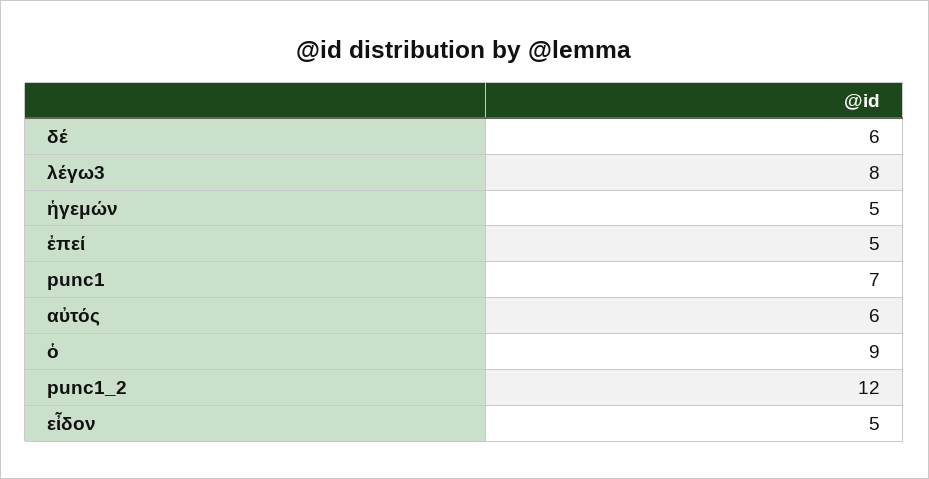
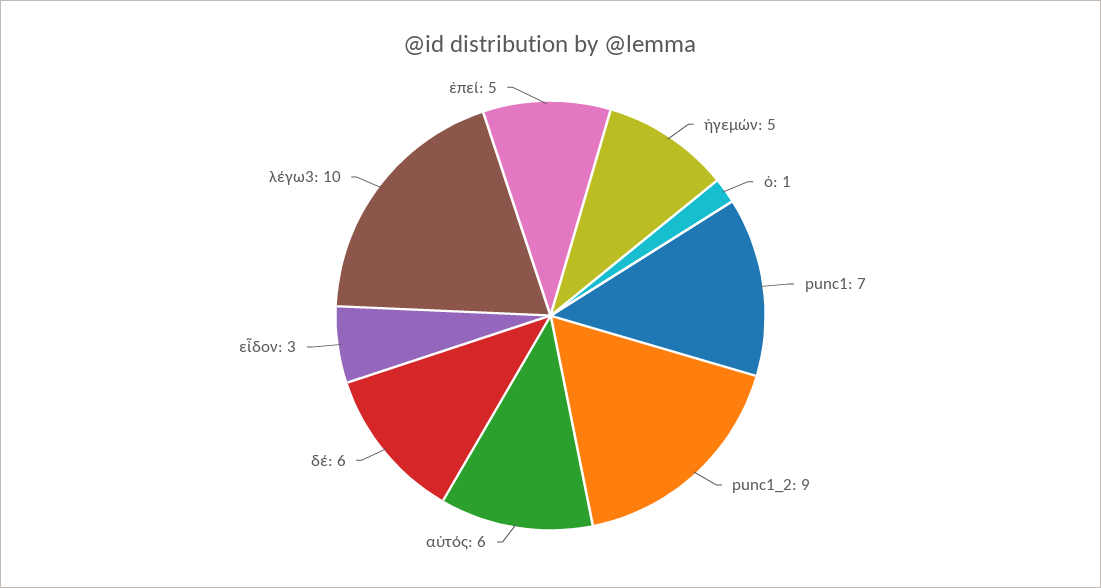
λέγω3: 8 -> 10
ὁ: 9 -> 1
punc1_2: 12 -> 9
εἶδον: 5 -> 3

